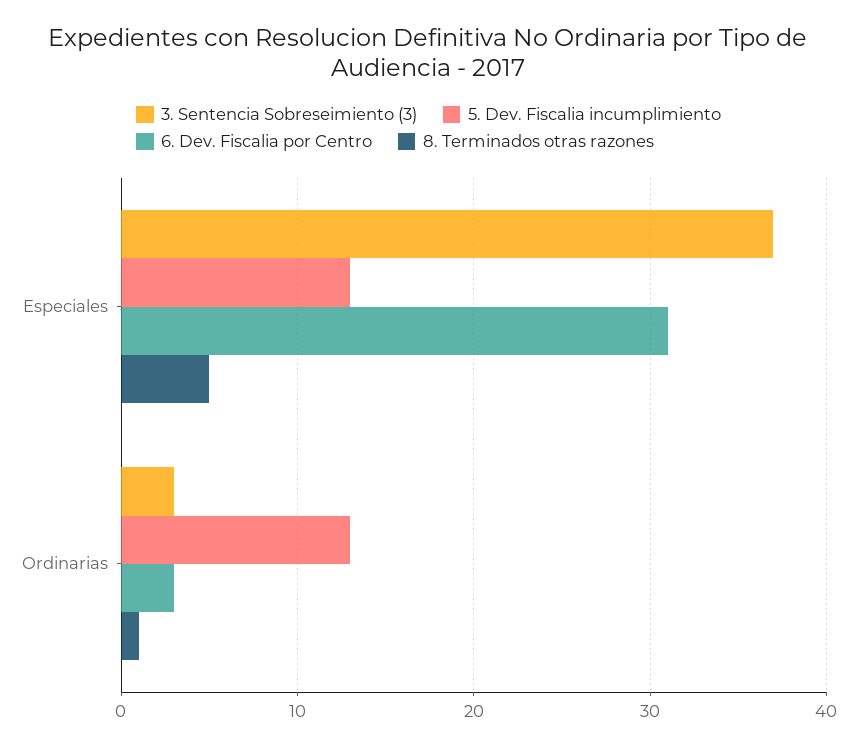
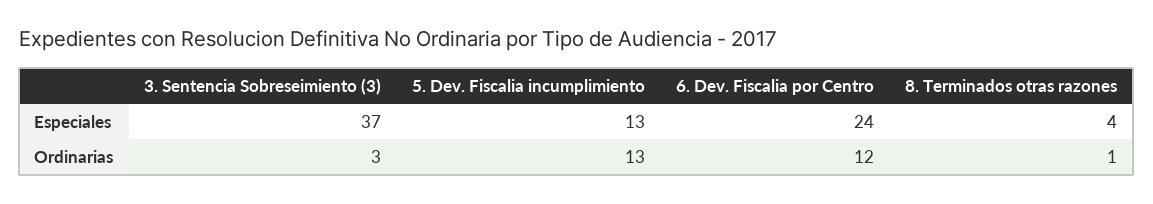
6. Dev. Fiscalia por Centro, Especiales: 31 -> 24
8. Terminados otras razones, Especiales: 5 -> 4
6. Dev. Fiscalia por Centro, Ordinarias: 3 -> 12

